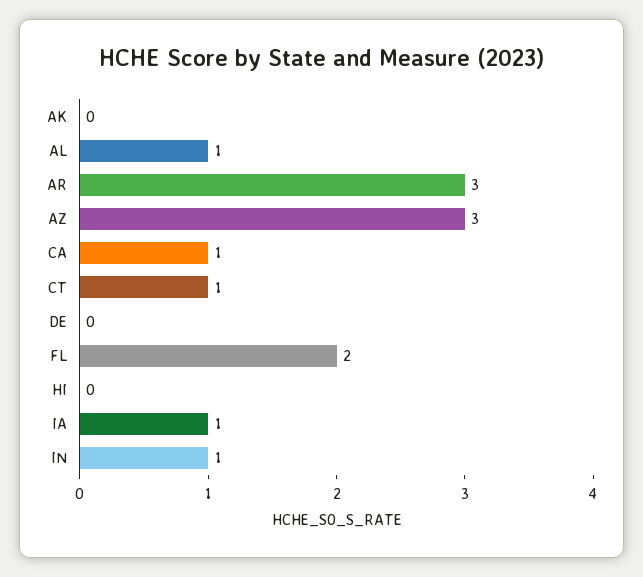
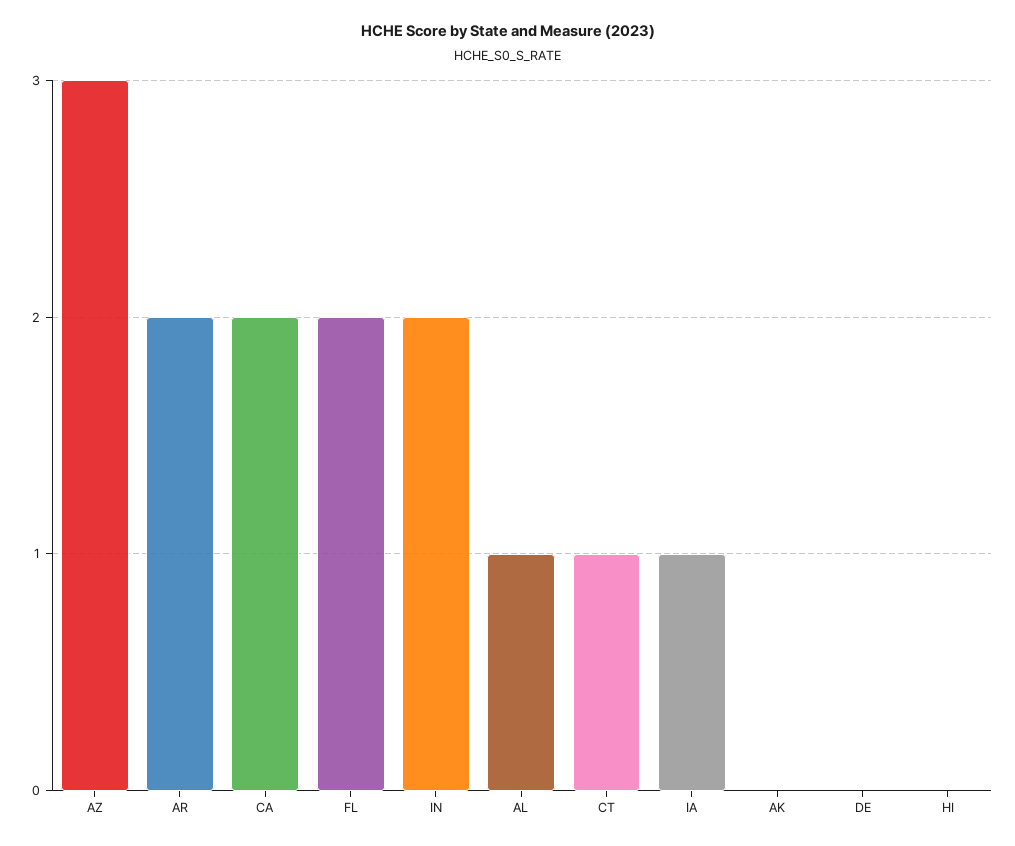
AR: 3 -> 2
CA: 1 -> 2
IN: 1 -> 2

